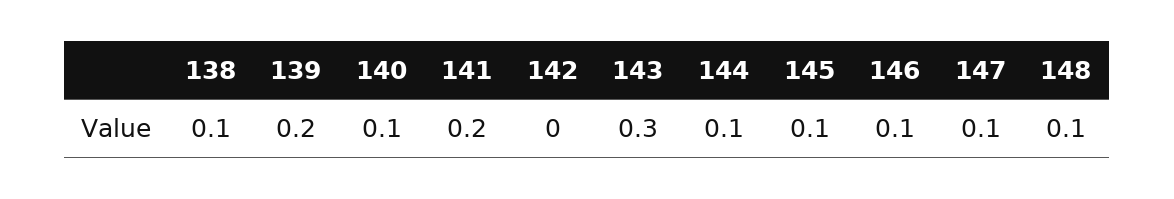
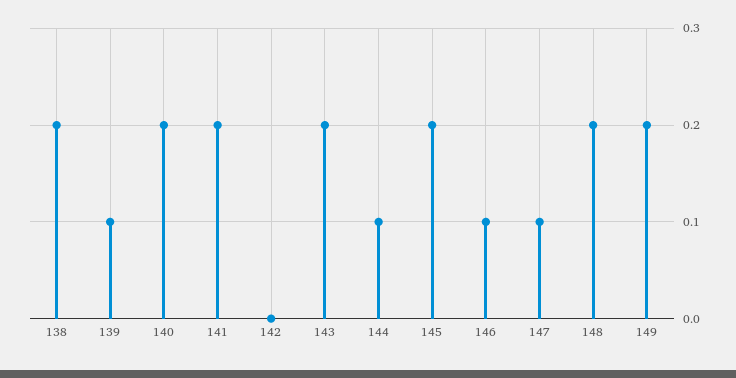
138: 0.1 -> 0.2
139: 0.2 -> 0.1
140: 0.1 -> 0.2
143: 0.3 -> 0.2
145: 0.1 -> 0.2
148: 0.1 -> 0.2
149: none -> 0.2

